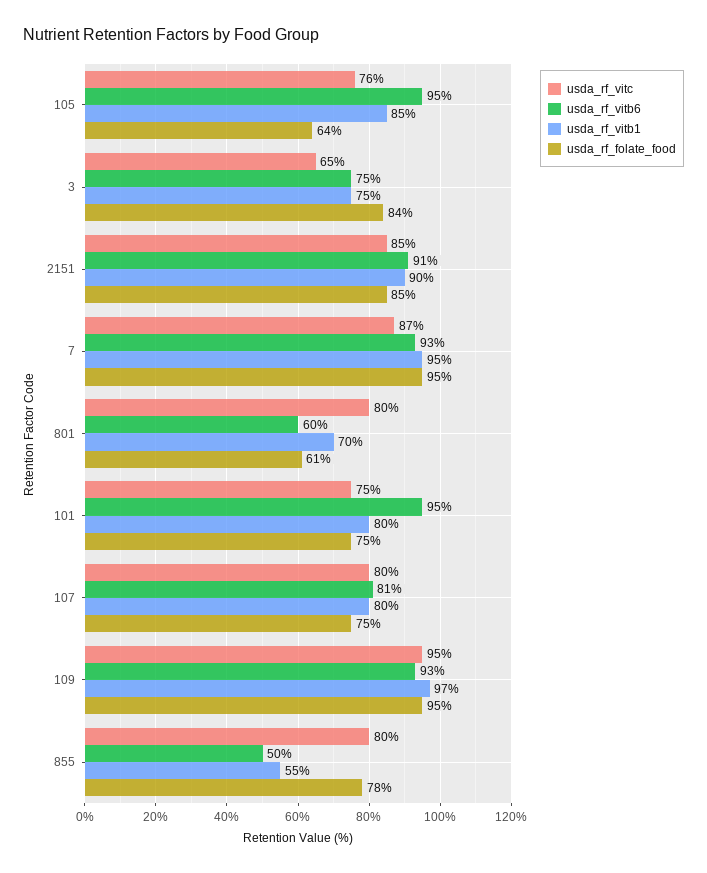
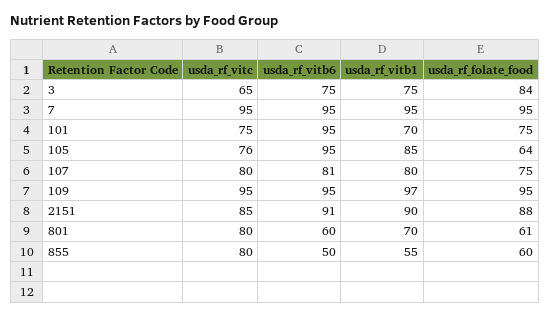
usda_rf_folate_food, 2151: 85 -> 88
usda_rf_vitc, 7: 87 -> 95
usda_rf_vitb6, 7: 93 -> 95
usda_rf_vitb1, 101: 80 -> 70
usda_rf_vitb6, 109: 93 -> 95
usda_rf_folate_food, 855: 78 -> 60

